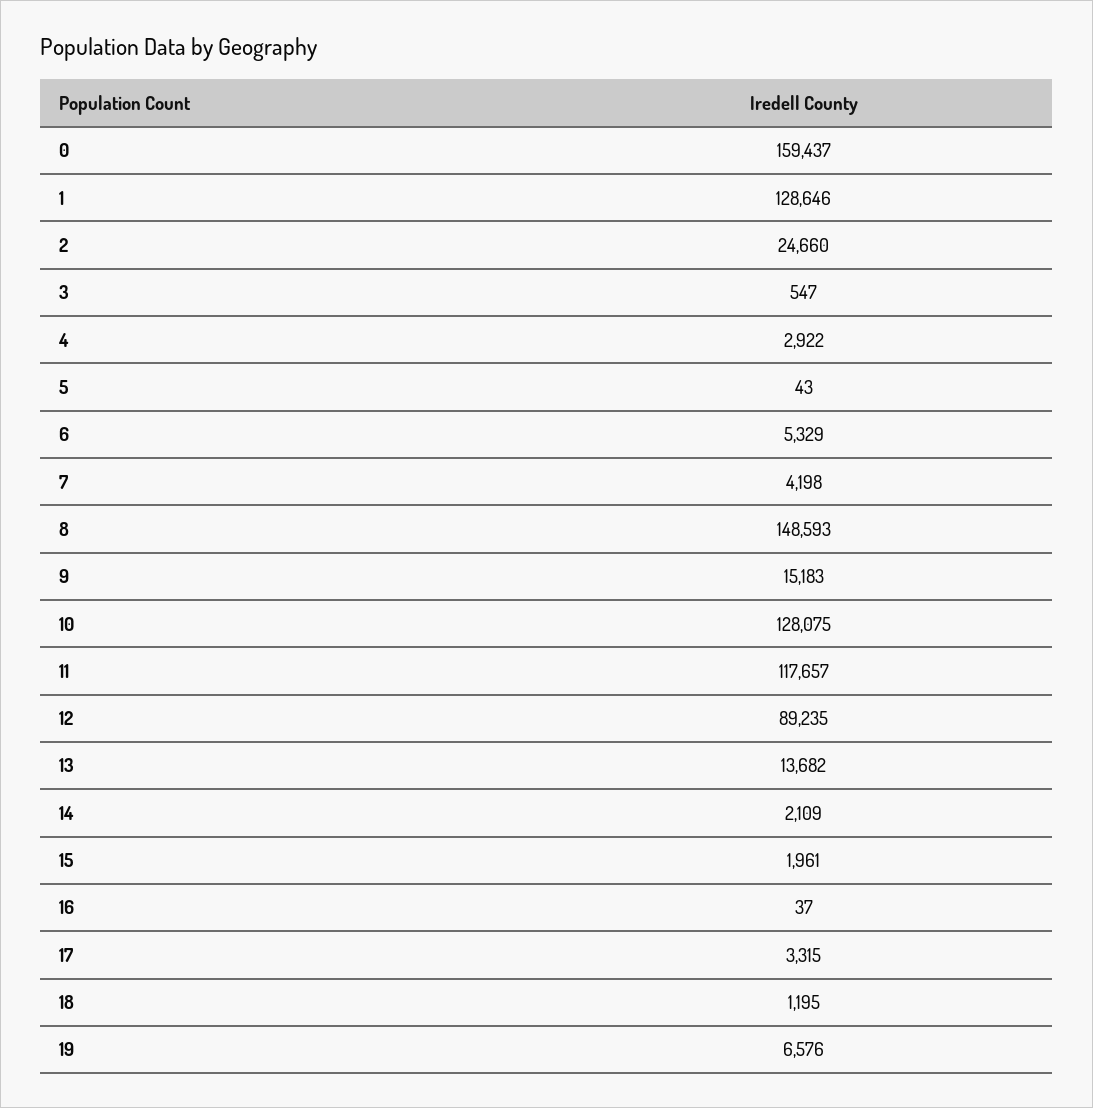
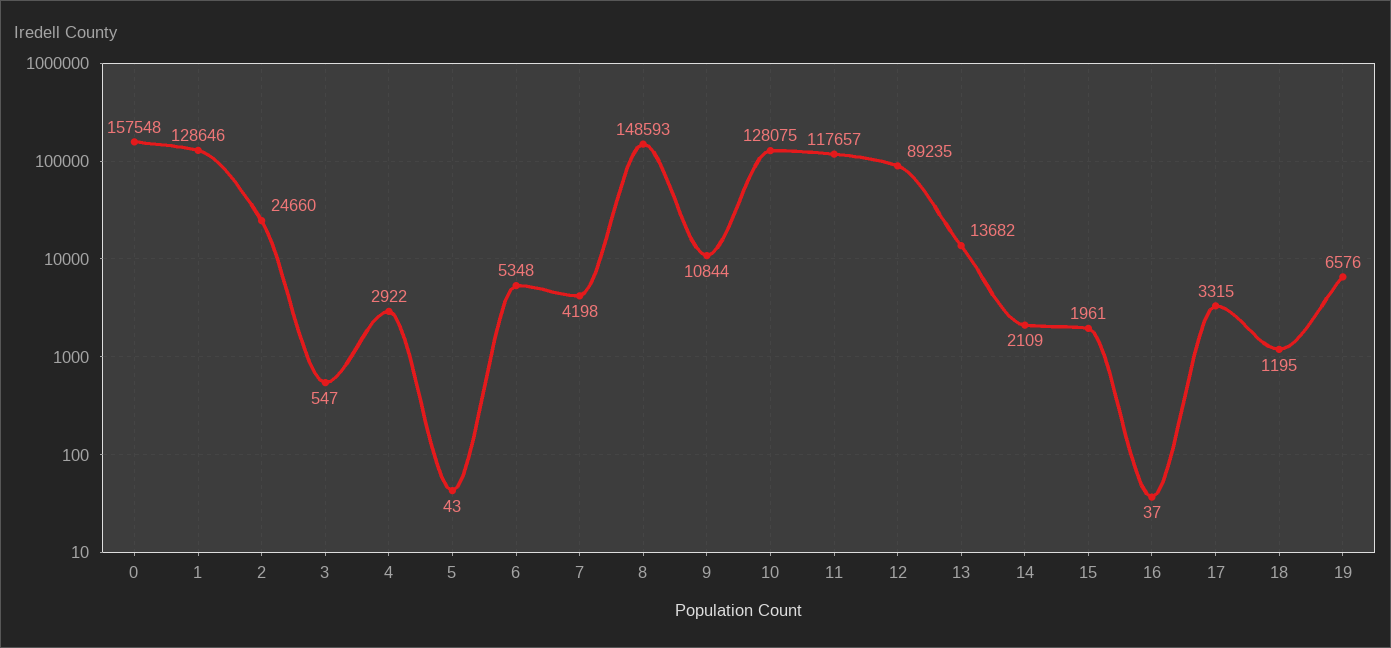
0: 159437 -> 157548
6: 5329 -> 5348
9: 15183 -> 10844

